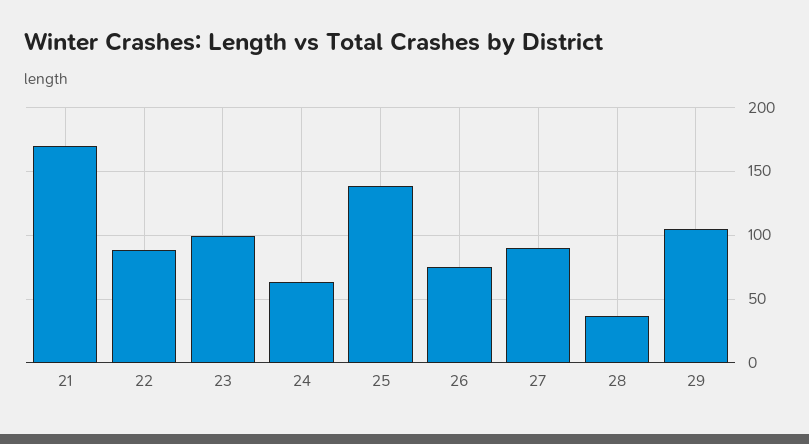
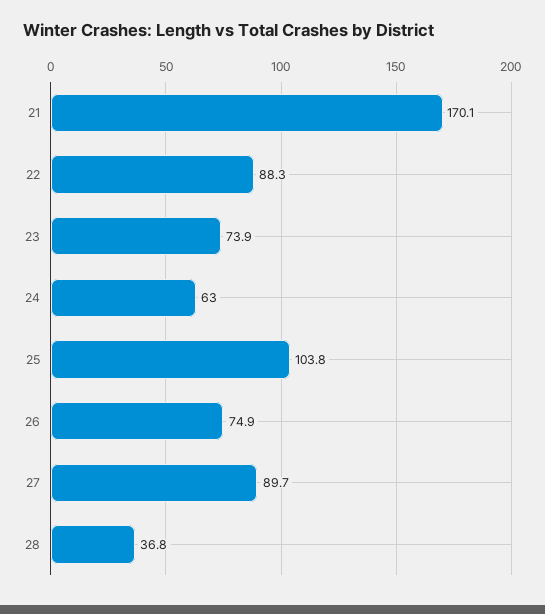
23: 100 -> 73.9
25: 140 -> 103.8
29: 105 -> none

